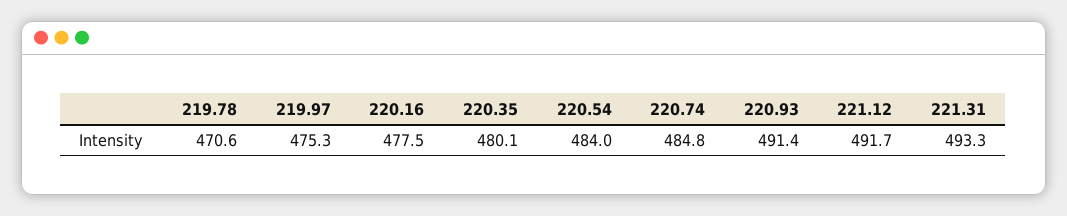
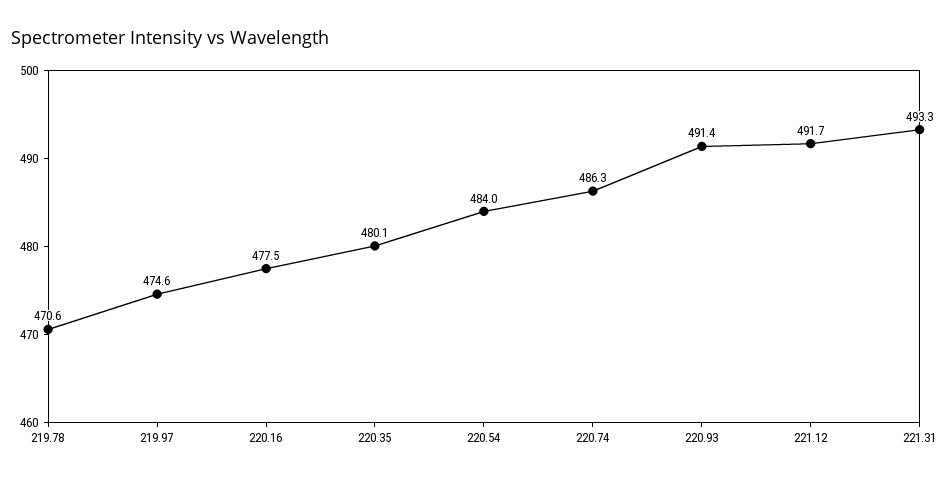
219.97: 475.3 -> 474.6
220.74: 484.8 -> 486.3

